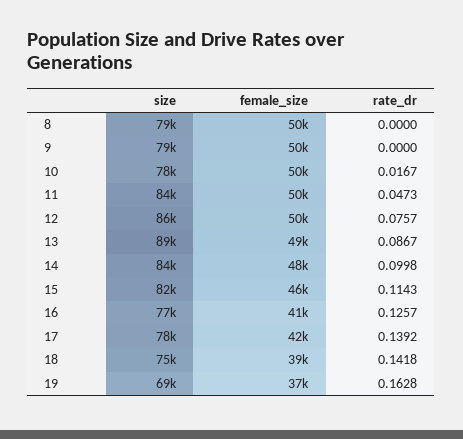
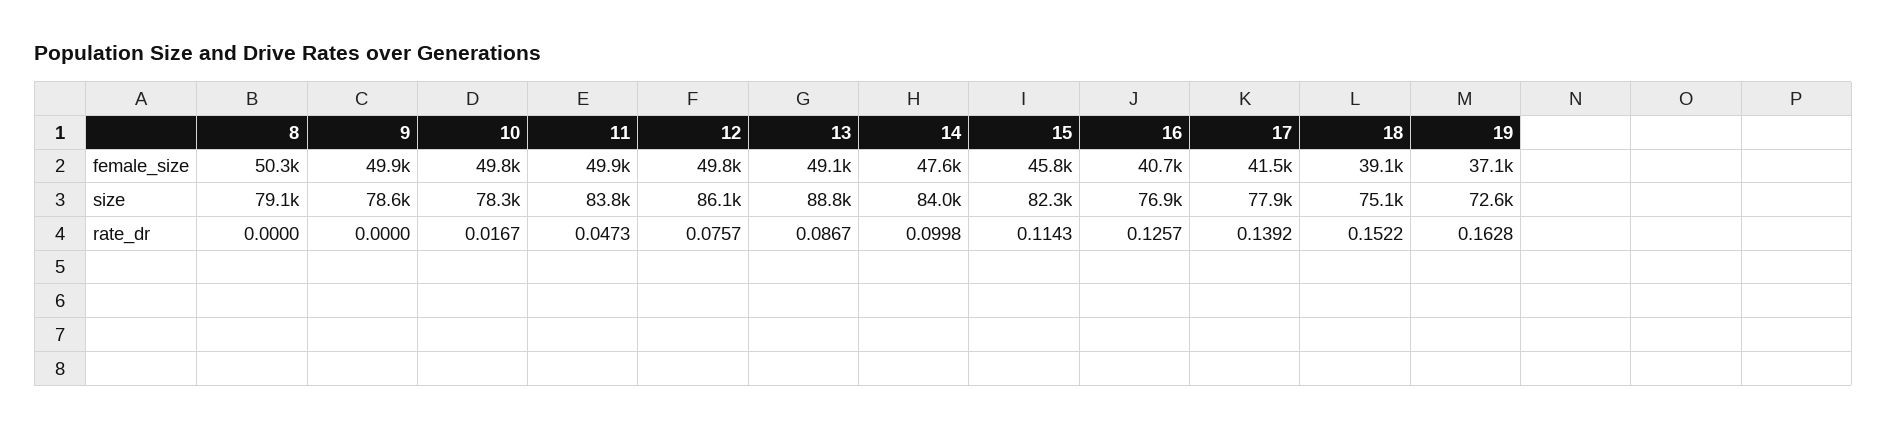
rate_dr, 18: 0.1418 -> 0.1522
size, 19: 69000 -> 72600

